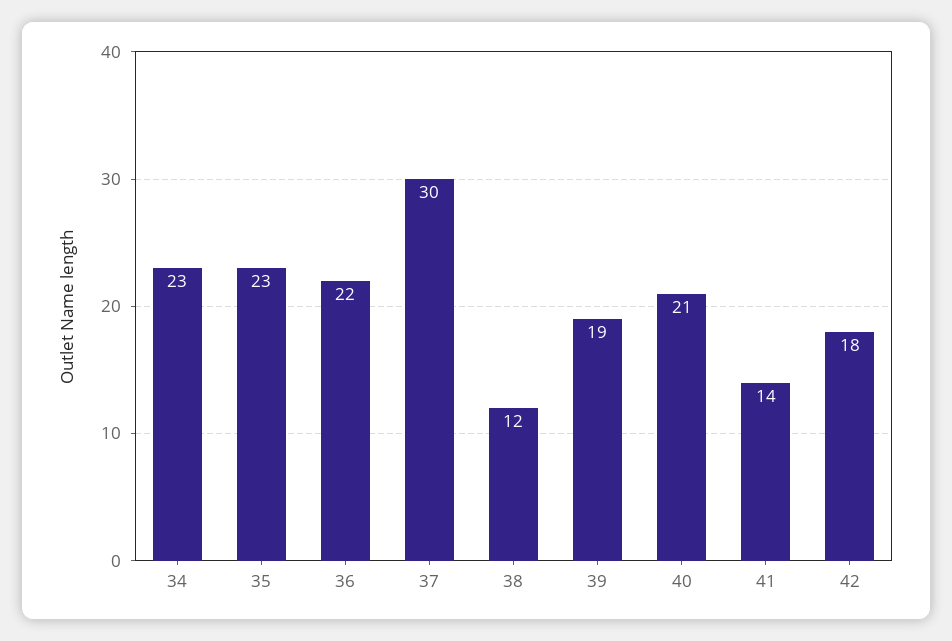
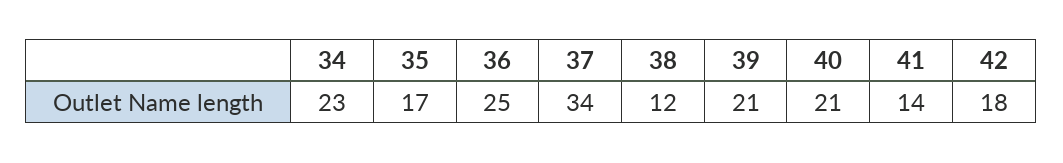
35: 23 -> 17
36: 22 -> 25
37: 30 -> 34
39: 19 -> 21

